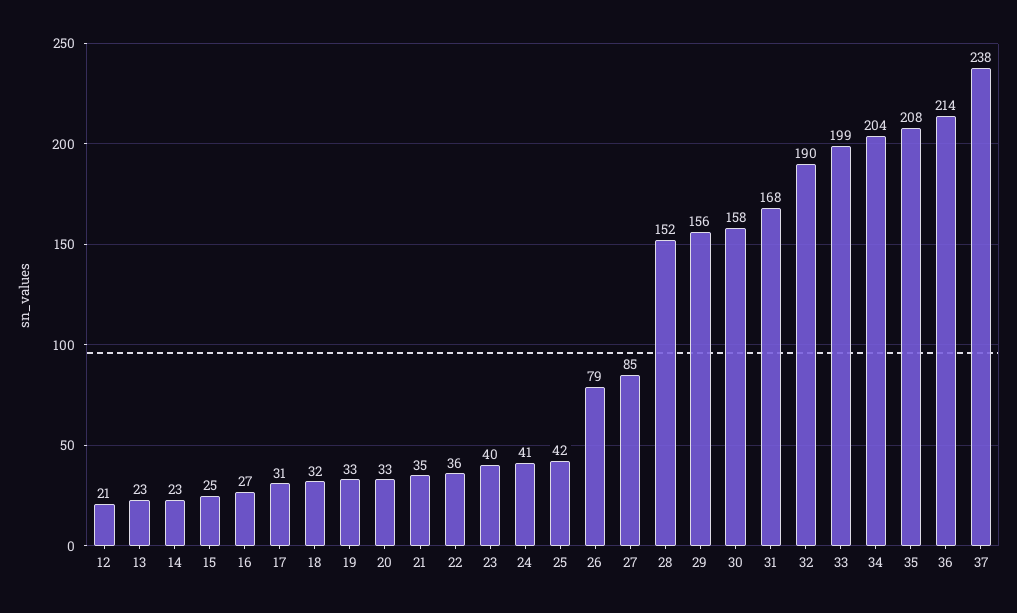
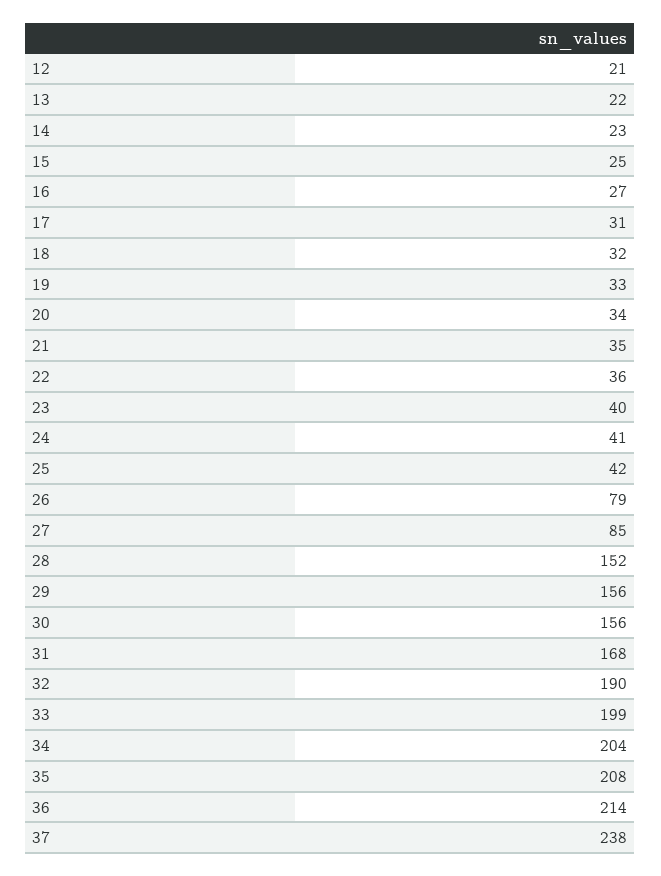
13: 23 -> 22
20: 33 -> 34
30: 158 -> 156

